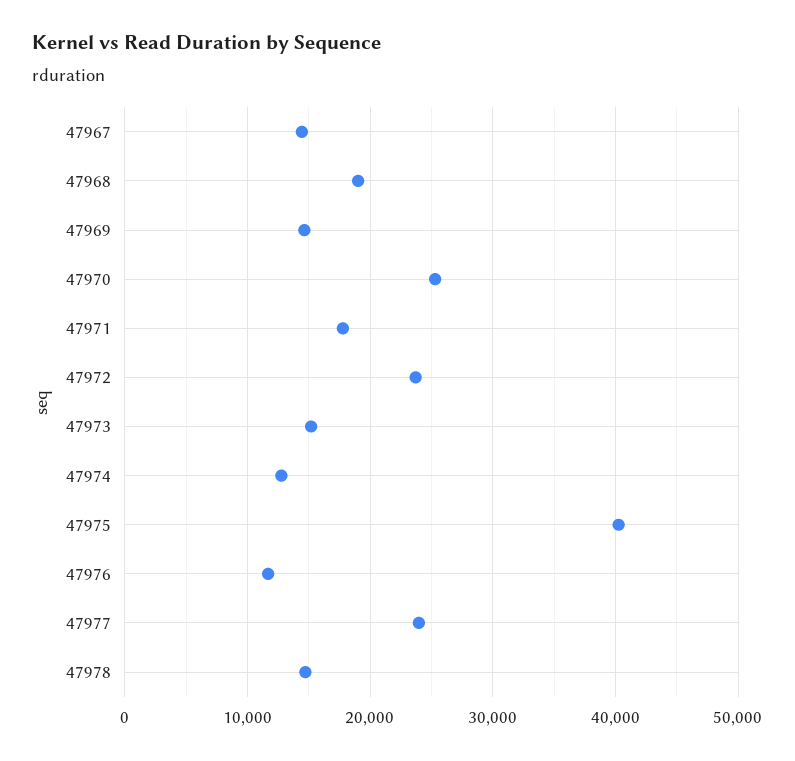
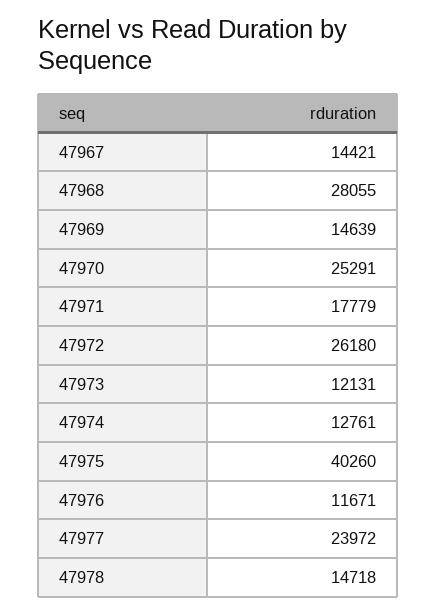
47968: 19000 -> 28055
47972: 24000 -> 26180
47973: 15000 -> 12131

